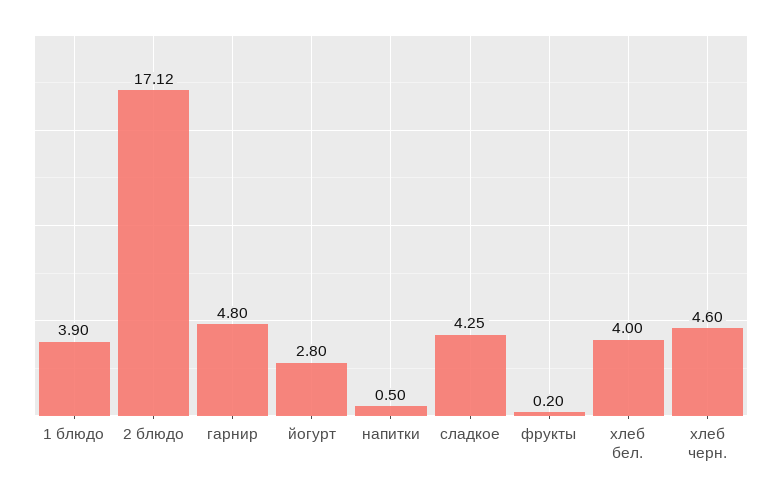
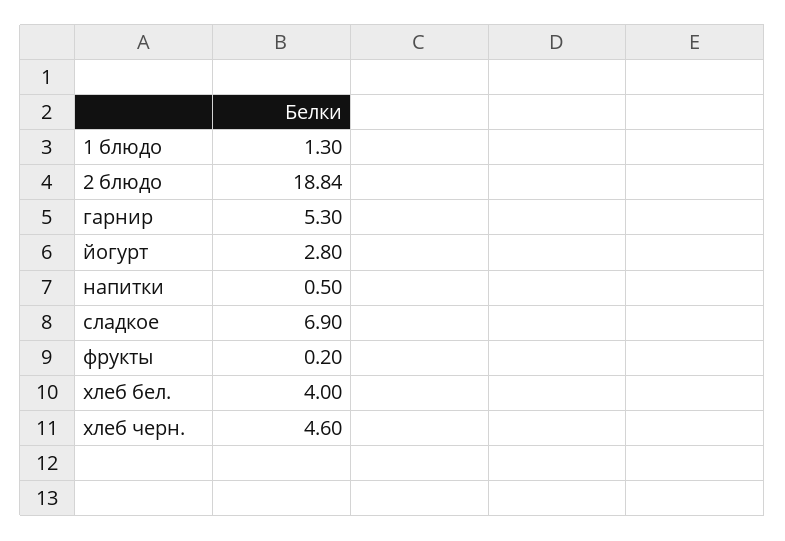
1 блюдо: 3.9 -> 1.3
2 блюдо: 17.12 -> 18.84
гарнир: 4.8 -> 5.3
сладкое: 4.25 -> 6.9

